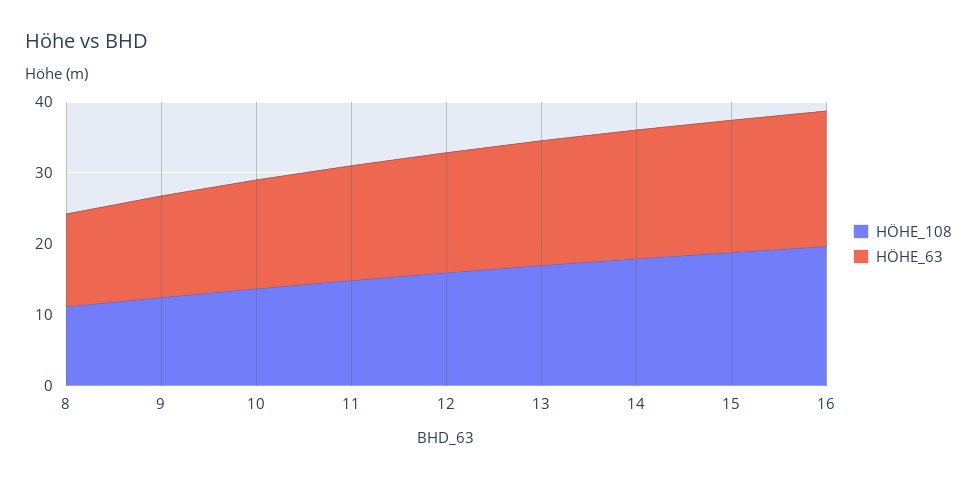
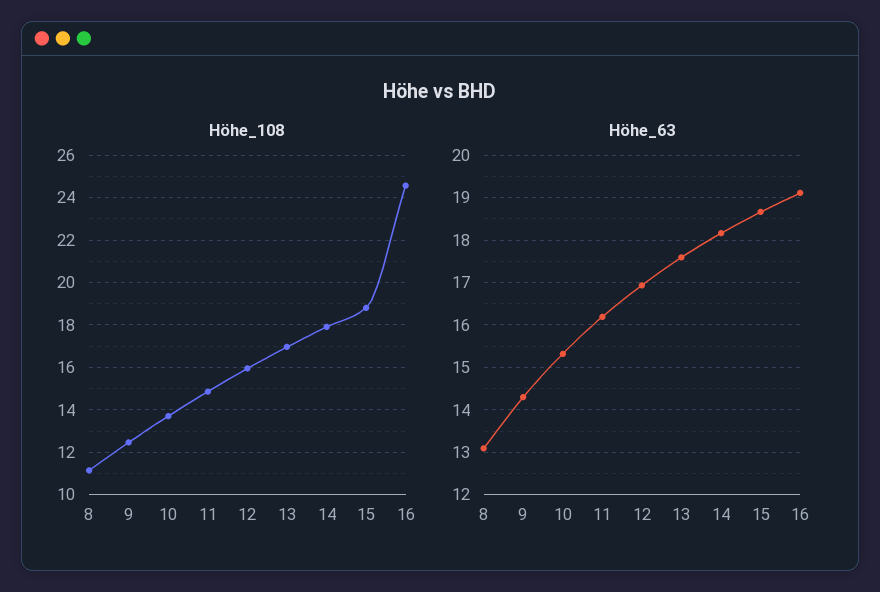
HÖHE_108, 16: 20 -> 24.5

